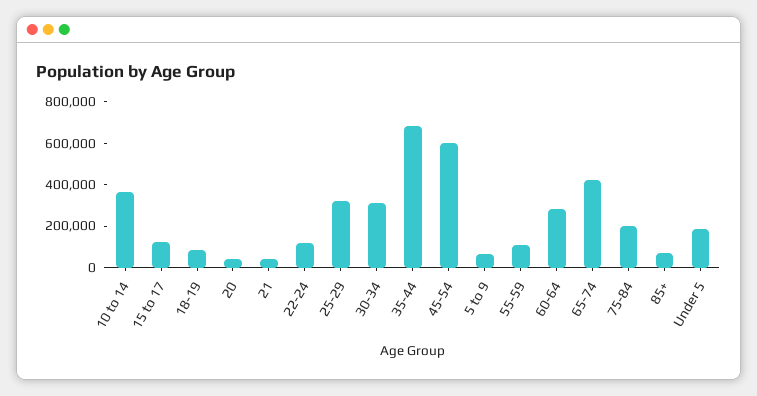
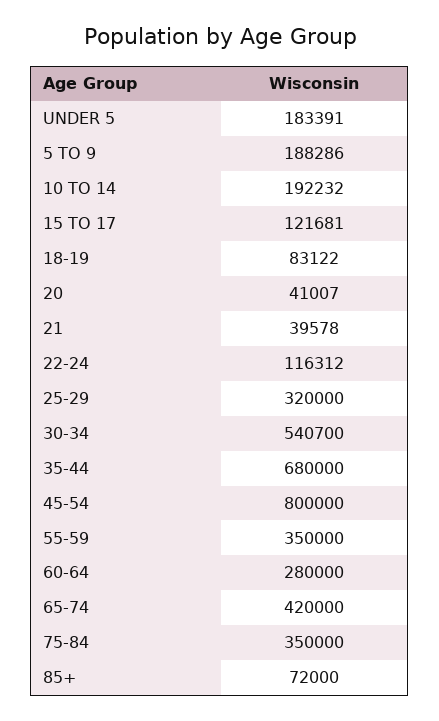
10 to 14: 350000 -> 192232
30-34: 300000 -> 540700
45-54: 600000 -> 800000
5 to 9: 50000 -> 188286
55-59: 100000 -> 350000
75-84: 200000 -> 350000

